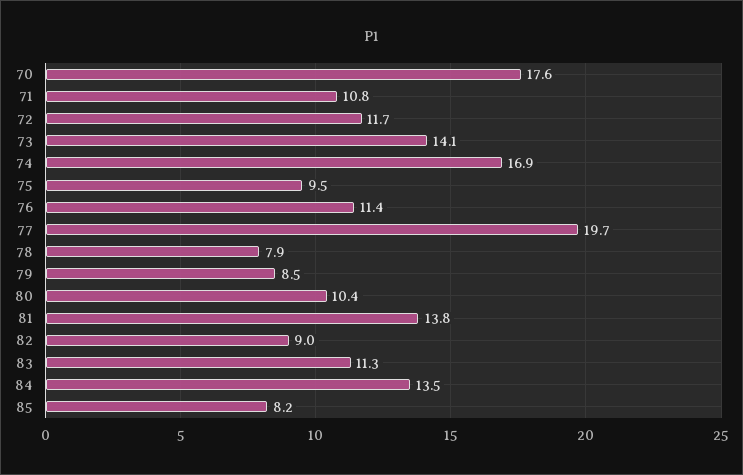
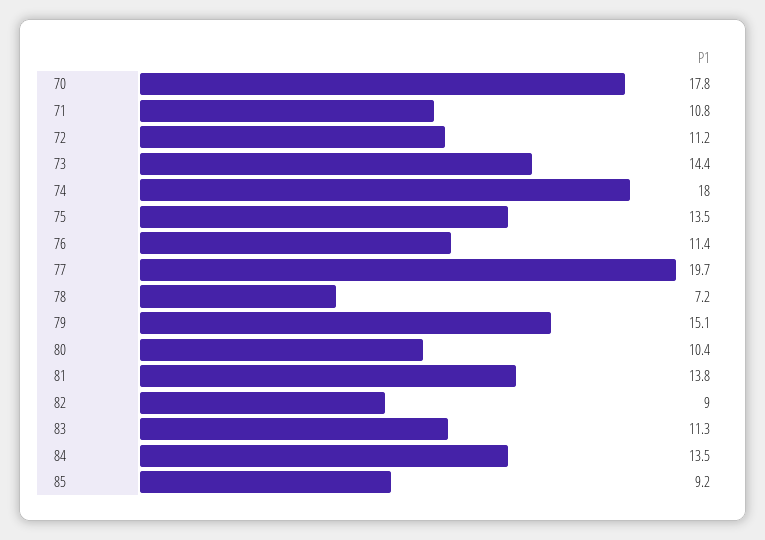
70: 17.6 -> 17.8
72: 11.7 -> 11.2
73: 14.1 -> 14.4
74: 16.9 -> 18
75: 9.5 -> 13.5
78: 7.9 -> 7.2
79: 8.5 -> 15.1
85: 8.2 -> 9.2

